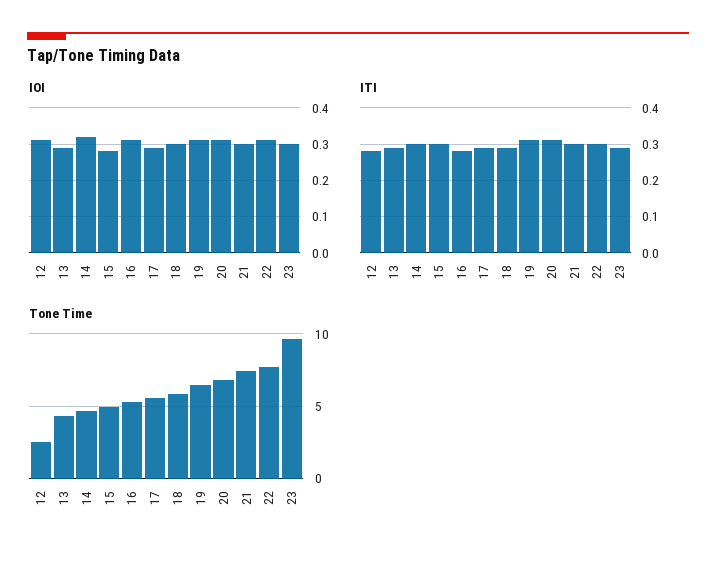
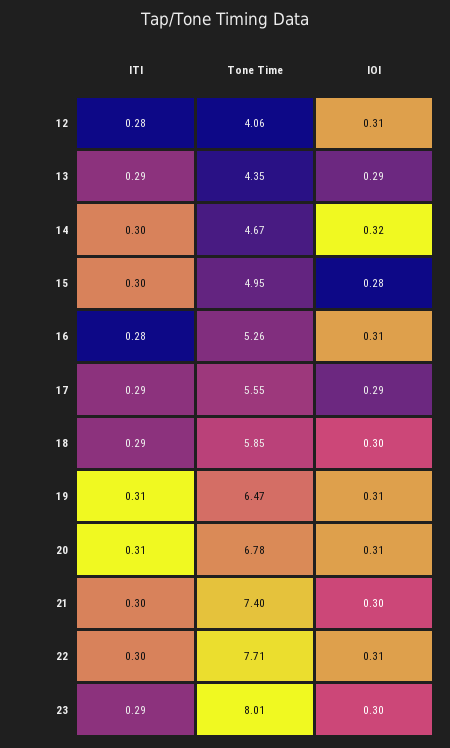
Tone Time, 12: 2.5 -> 4.06
Tone Time, 23: 9.5 -> 8.01

